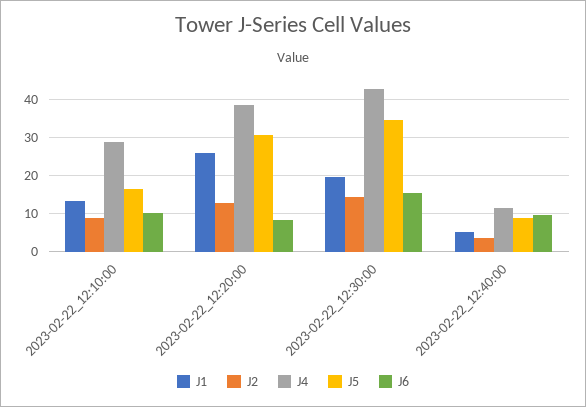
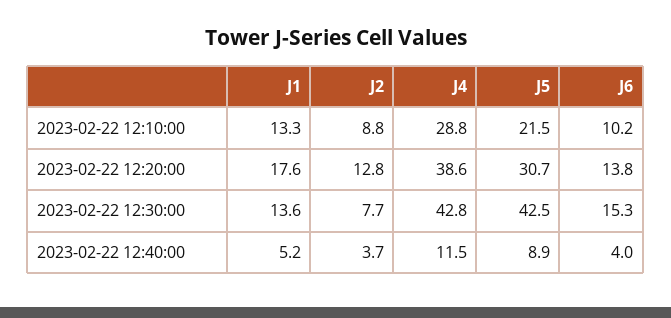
J5, 2023-02-22_12:10:00: 16 -> 21.5
J1, 2023-02-22_12:20:00: 26 -> 17.6
J6, 2023-02-22_12:20:00: 8 -> 13.8
J1, 2023-02-22_12:30:00: 20 -> 13.6
J2, 2023-02-22_12:30:00: 14 -> 7.7
J5, 2023-02-22_12:30:00: 34 -> 42.5
J6, 2023-02-22_12:40:00: 10 -> 4

